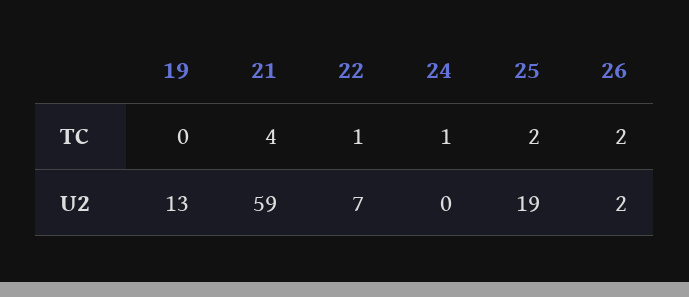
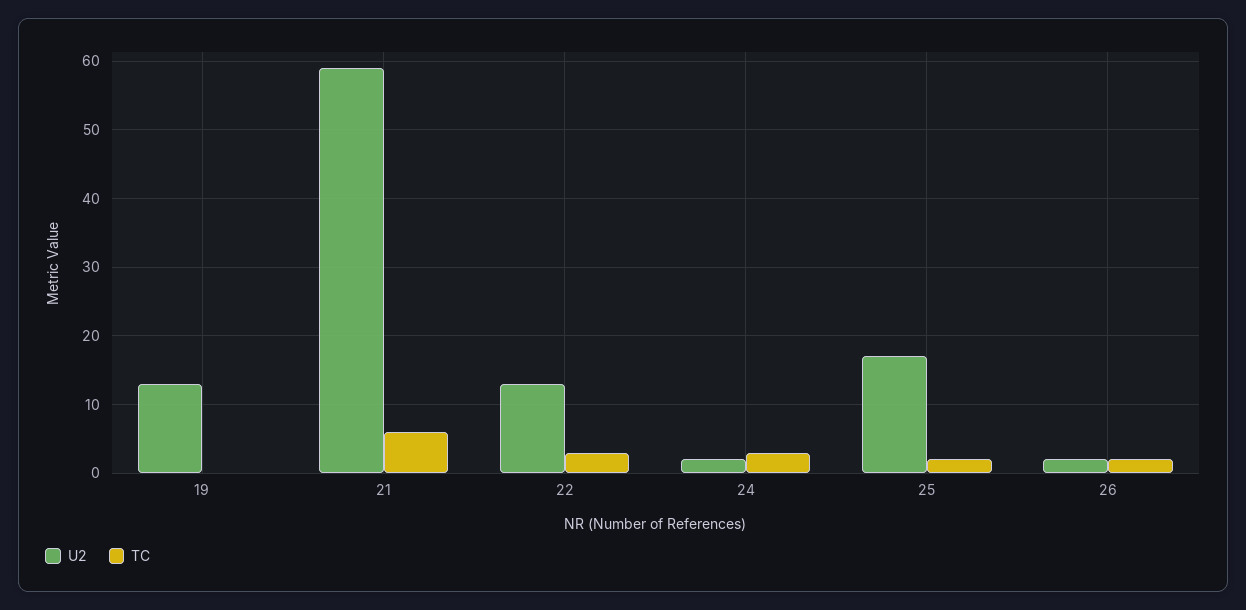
TC, 21: 4 -> 6
TC, 22: 1 -> 3
TC, 24: 1 -> 3
U2, 22: 7 -> 13
U2, 24: 0 -> 2
U2, 25: 19 -> 17

